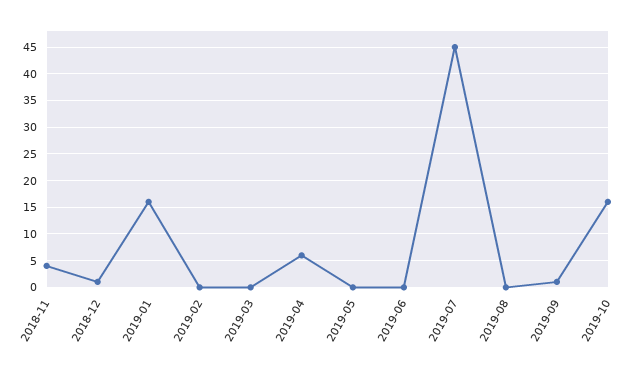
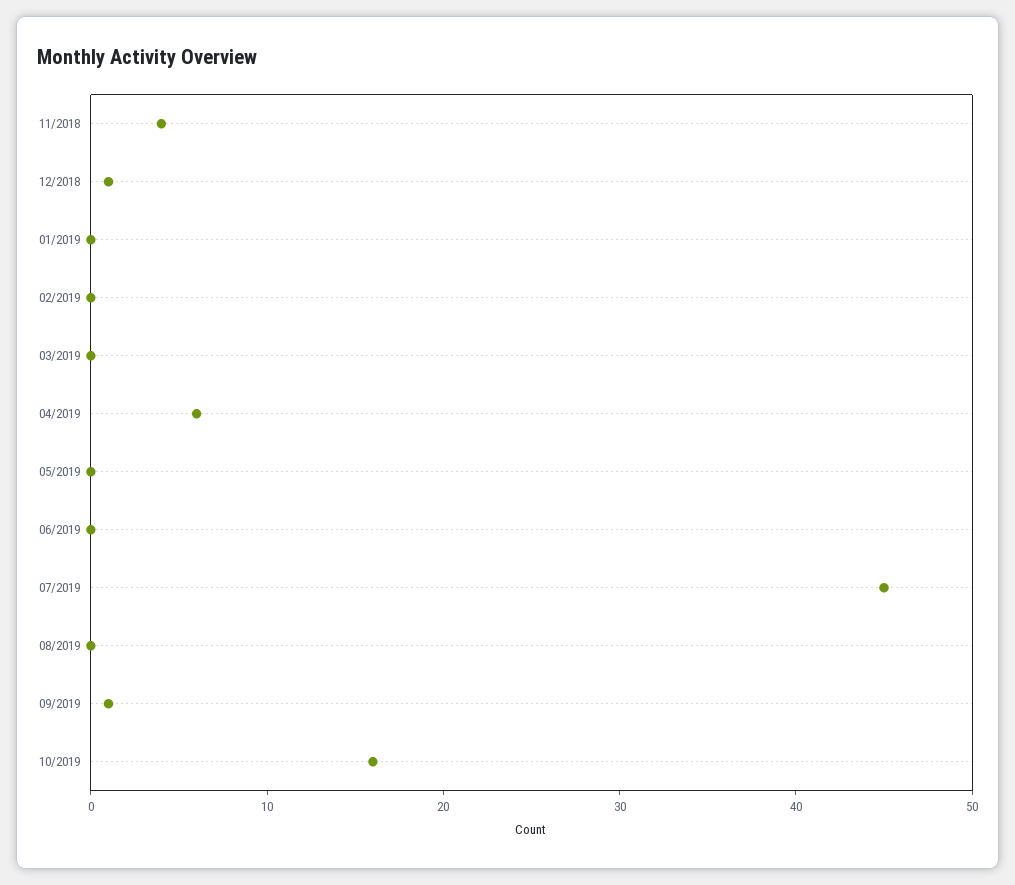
2019-01: 15 -> 0

